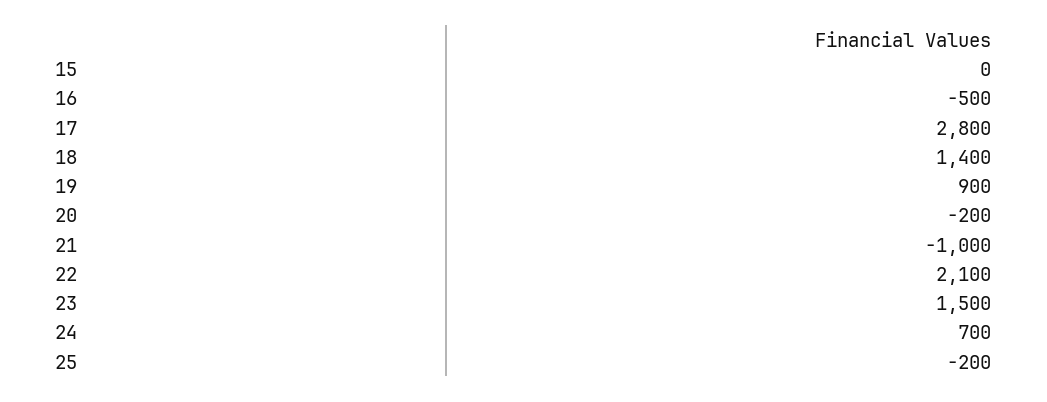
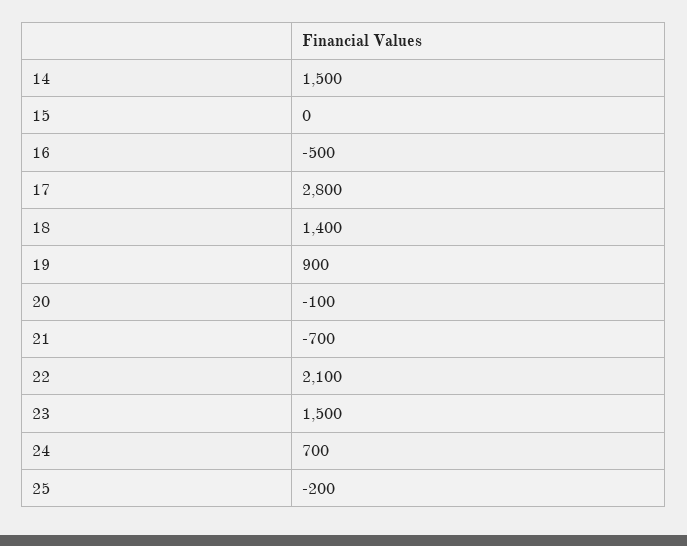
20: -200 -> -100
21: -1000 -> -700
14: none -> 1500

